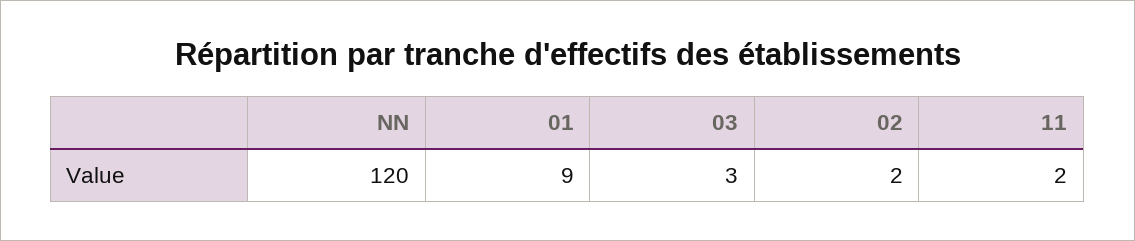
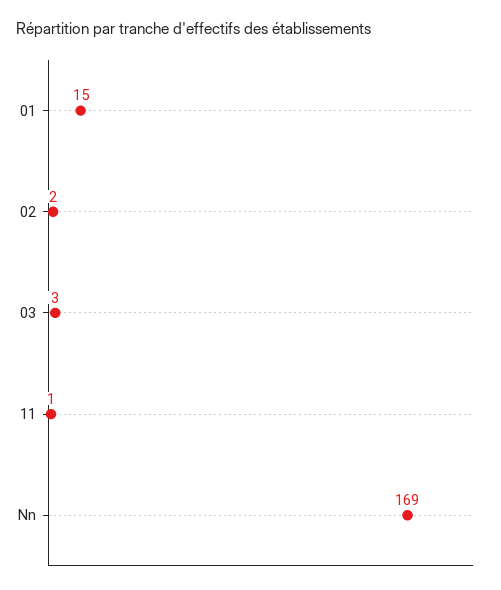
NN: 120 -> 169
01: 9 -> 15
11: 2 -> 1

